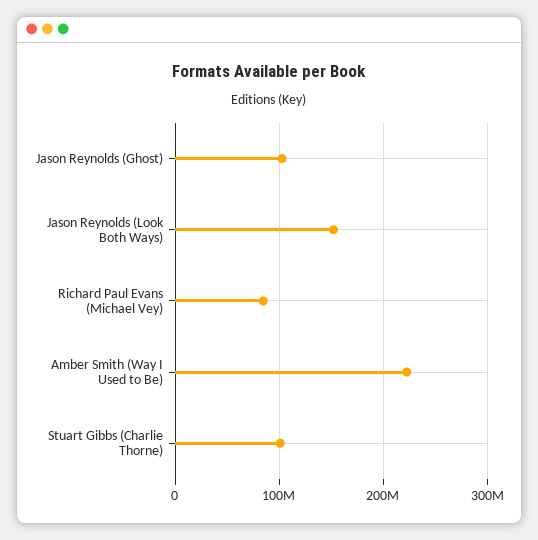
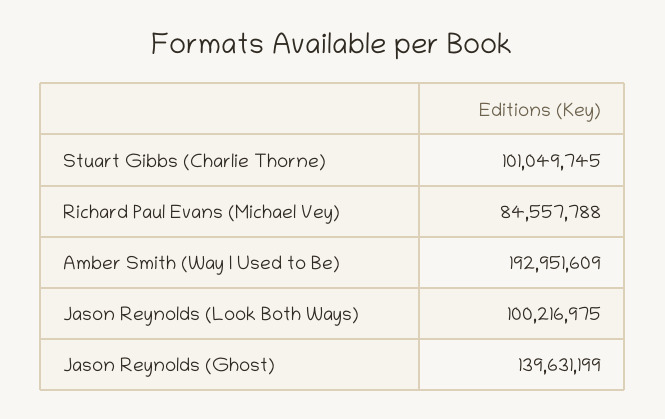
Jason Reynolds (Ghost): 100000000 -> 139631199
Jason Reynolds (Look Both Ways): 150000000 -> 100216975
Amber Smith (Way I Used to Be): 220000000 -> 192951609

